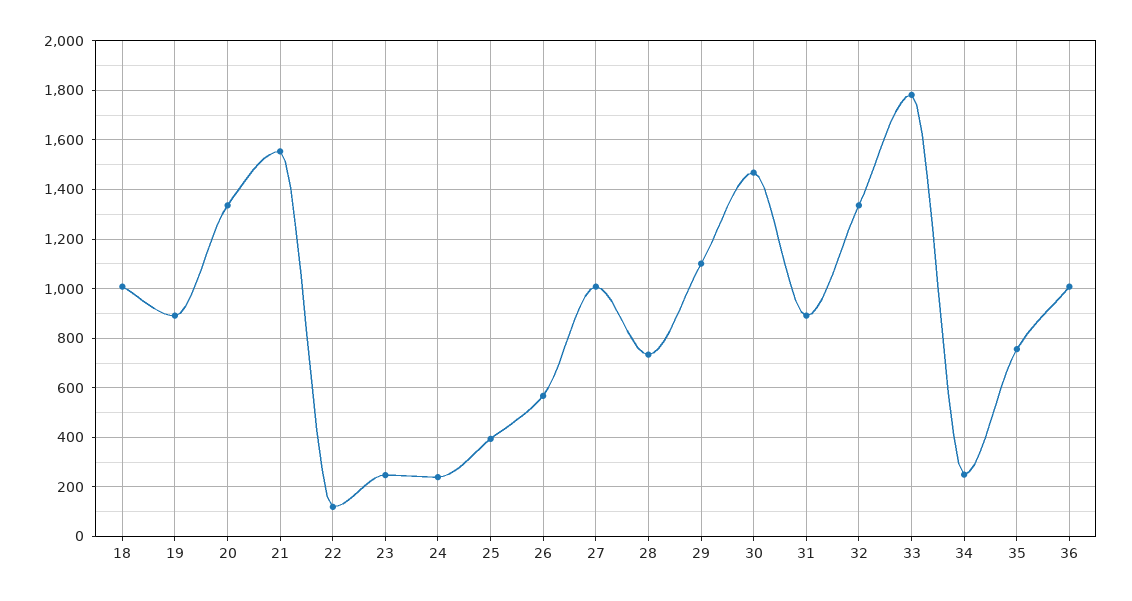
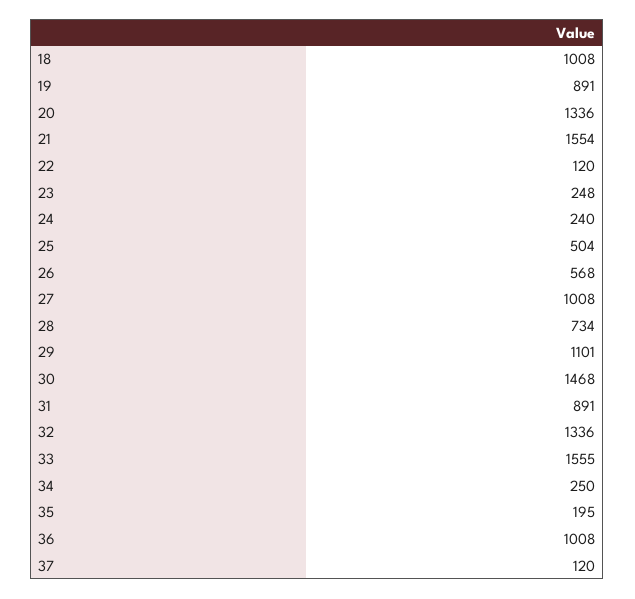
25: 400 -> 504
33: 1775 -> 1555
35: 750 -> 195
37: none -> 120

